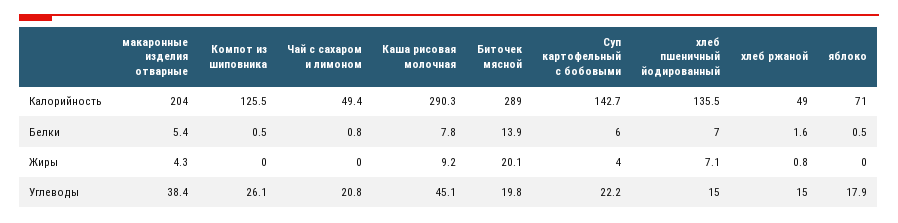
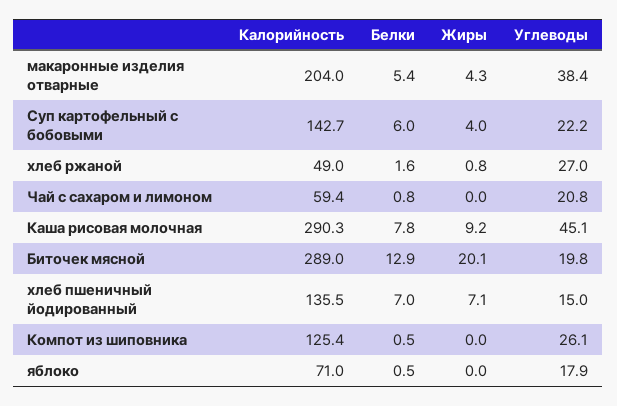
Компот из шиповника, Калорийность: 125.5 -> 125.4
Чай с сахаром и лимоном, Калорийность: 49.4 -> 59.4
Биточек мясной, Белки: 13.9 -> 12.9
хлеб ржаной, Углеводы: 15 -> 27

